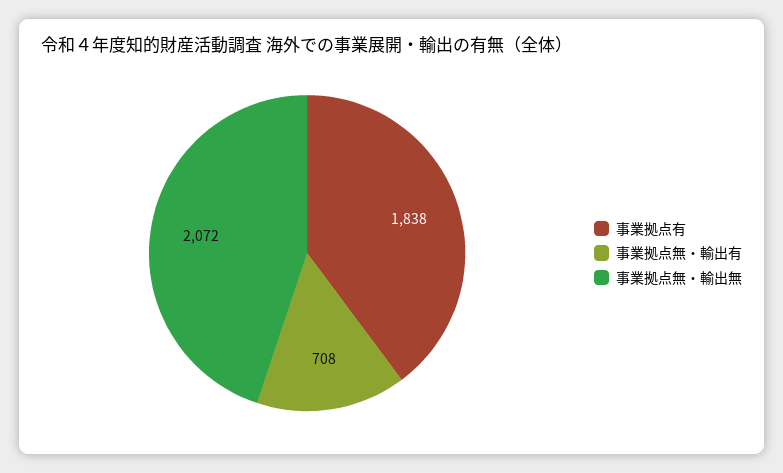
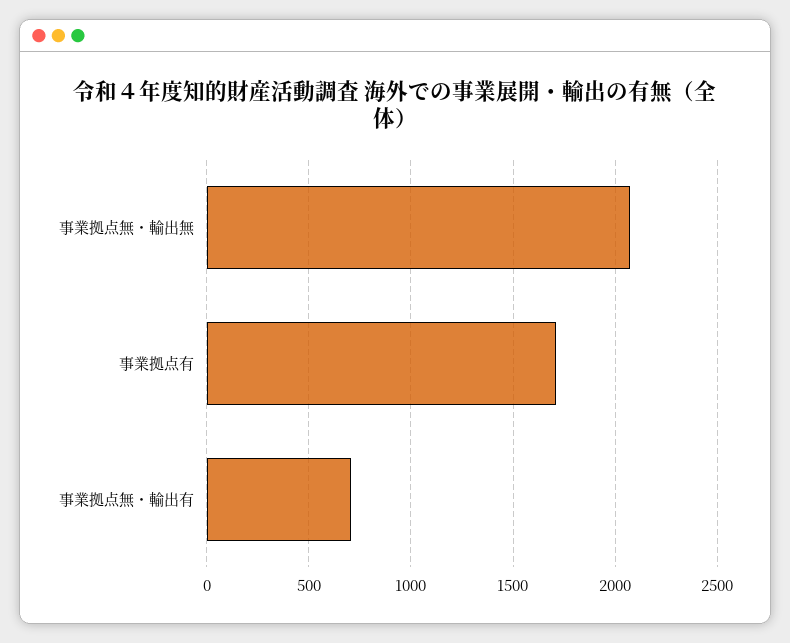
事業拠点有: 1838 -> 1700

